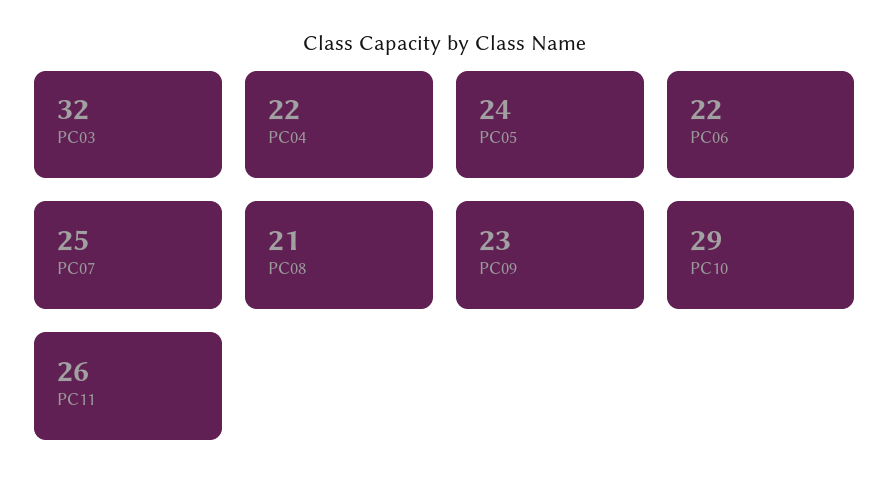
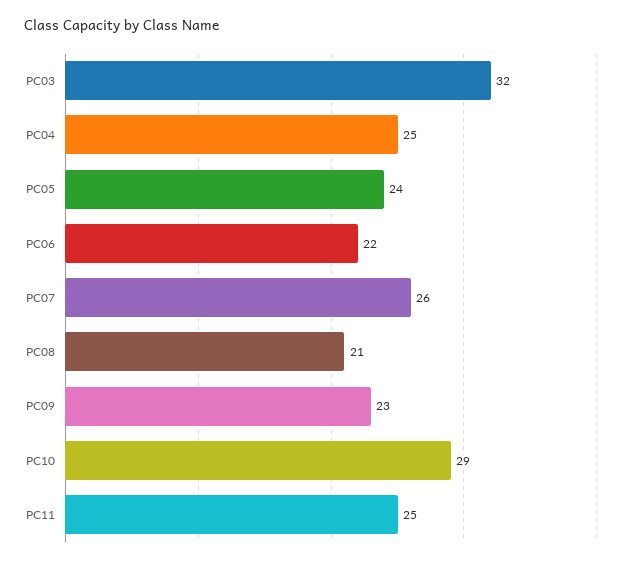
PC04: 22 -> 25
PC07: 25 -> 26
PC11: 26 -> 25

